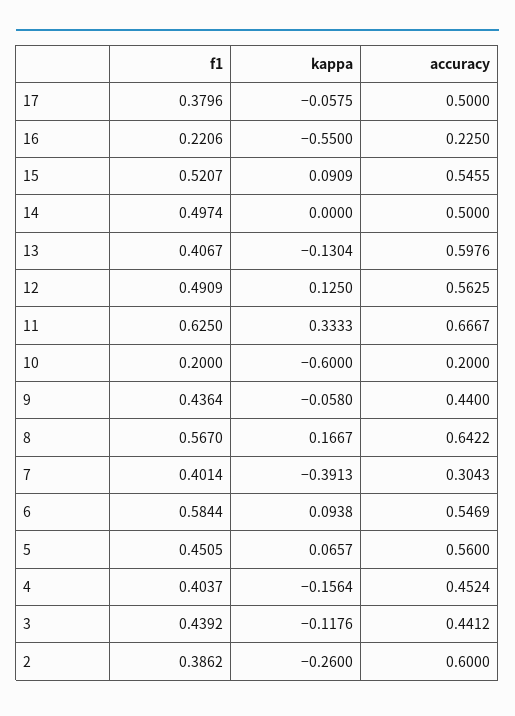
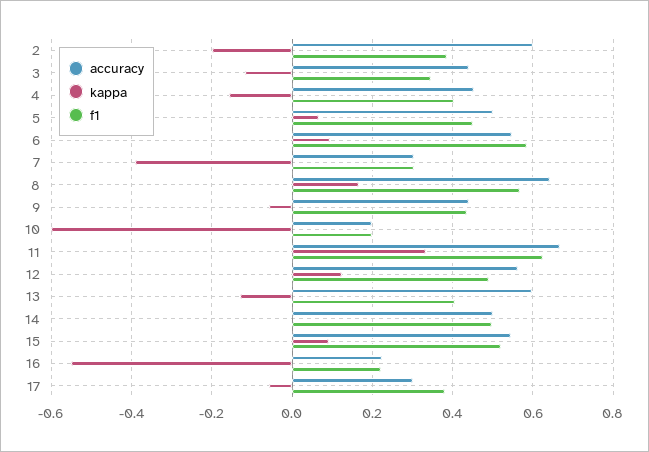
accuracy, 17: 0.5 -> 0.3
f1, 7: 0.4014 -> 0.3
accuracy, 5: 0.56 -> 0.5
f1, 3: 0.4392 -> 0.34
kappa, 2: -0.26 -> -0.2

